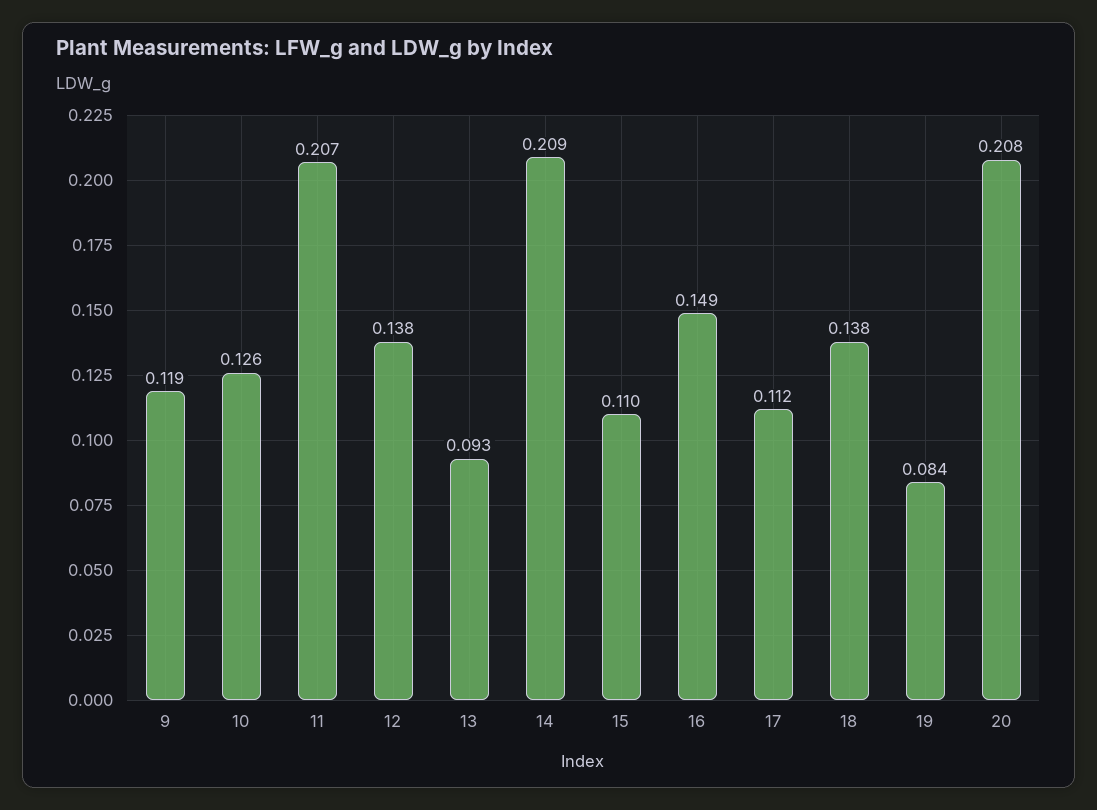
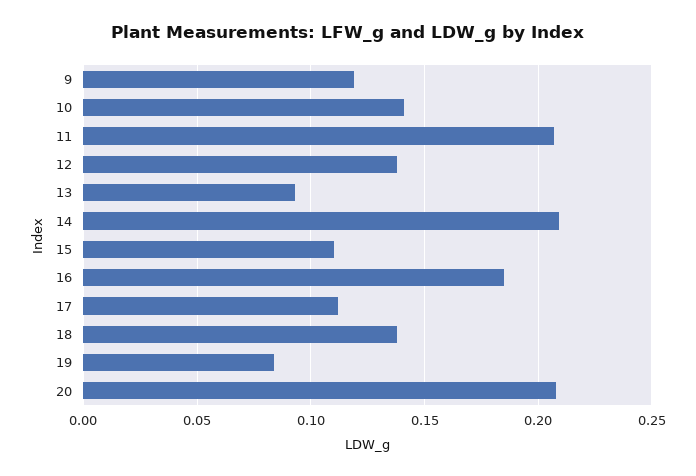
10: 0.126 -> 0.14
16: 0.149 -> 0.185

